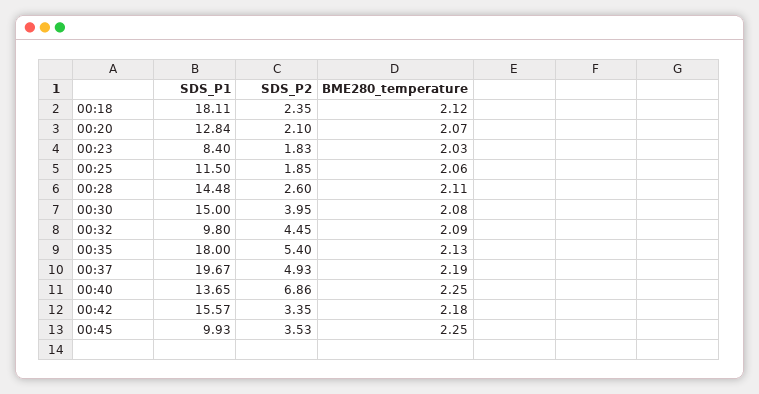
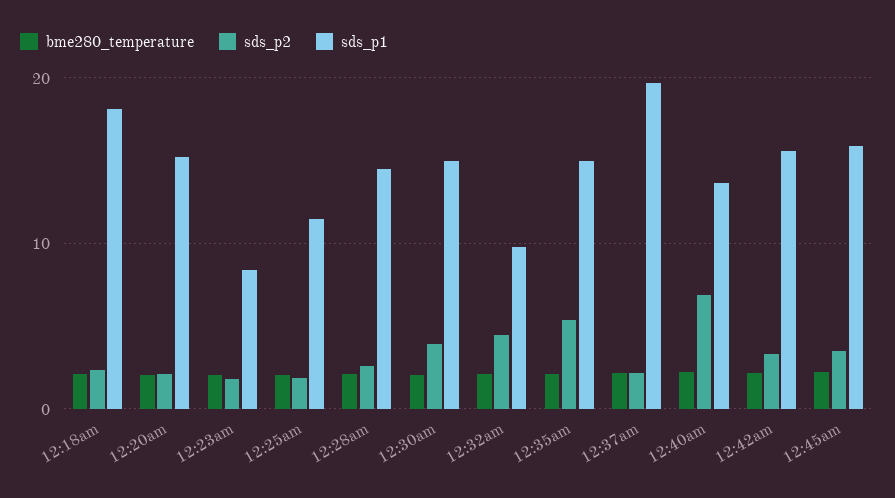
SDS_P1, 00:20: 12.84 -> 15
SDS_P1, 00:35: 18 -> 15
SDS_P2, 00:37: 4.93 -> 2
SDS_P1, 00:45: 9.93 -> 16

